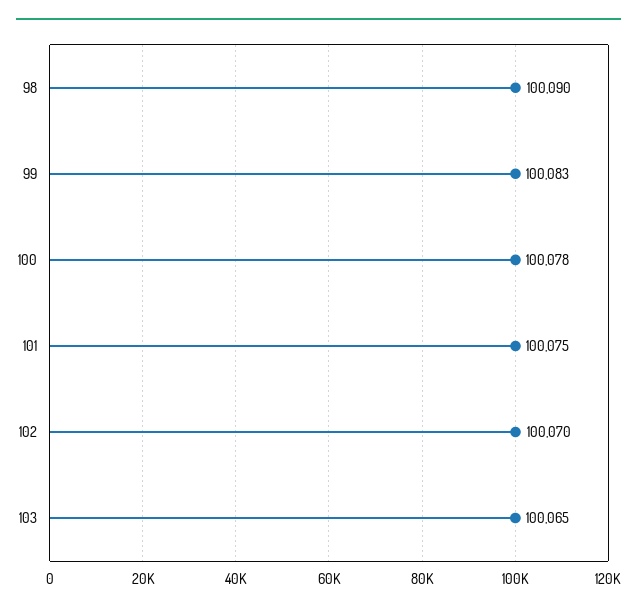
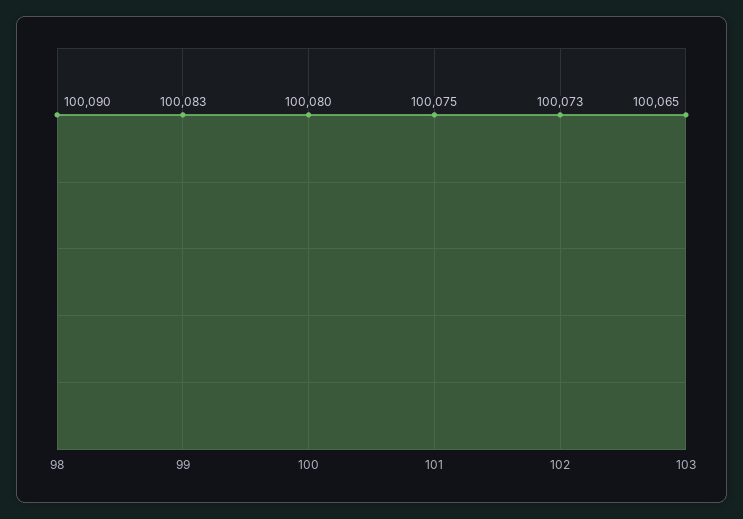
100: 100078 -> 100080
102: 100070 -> 100073

